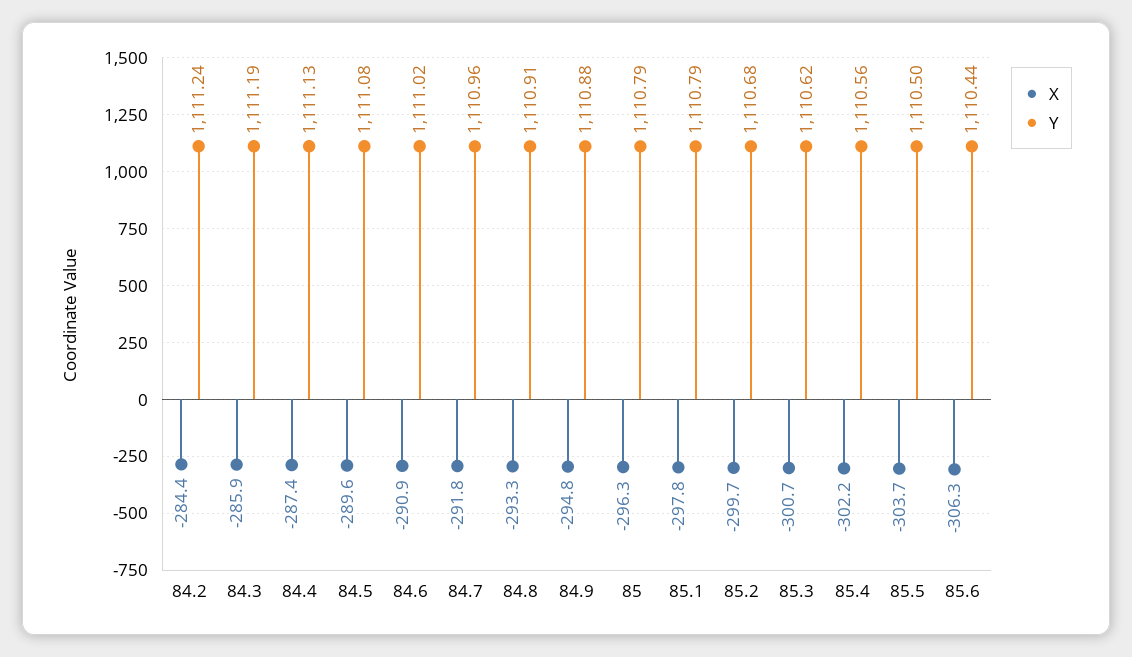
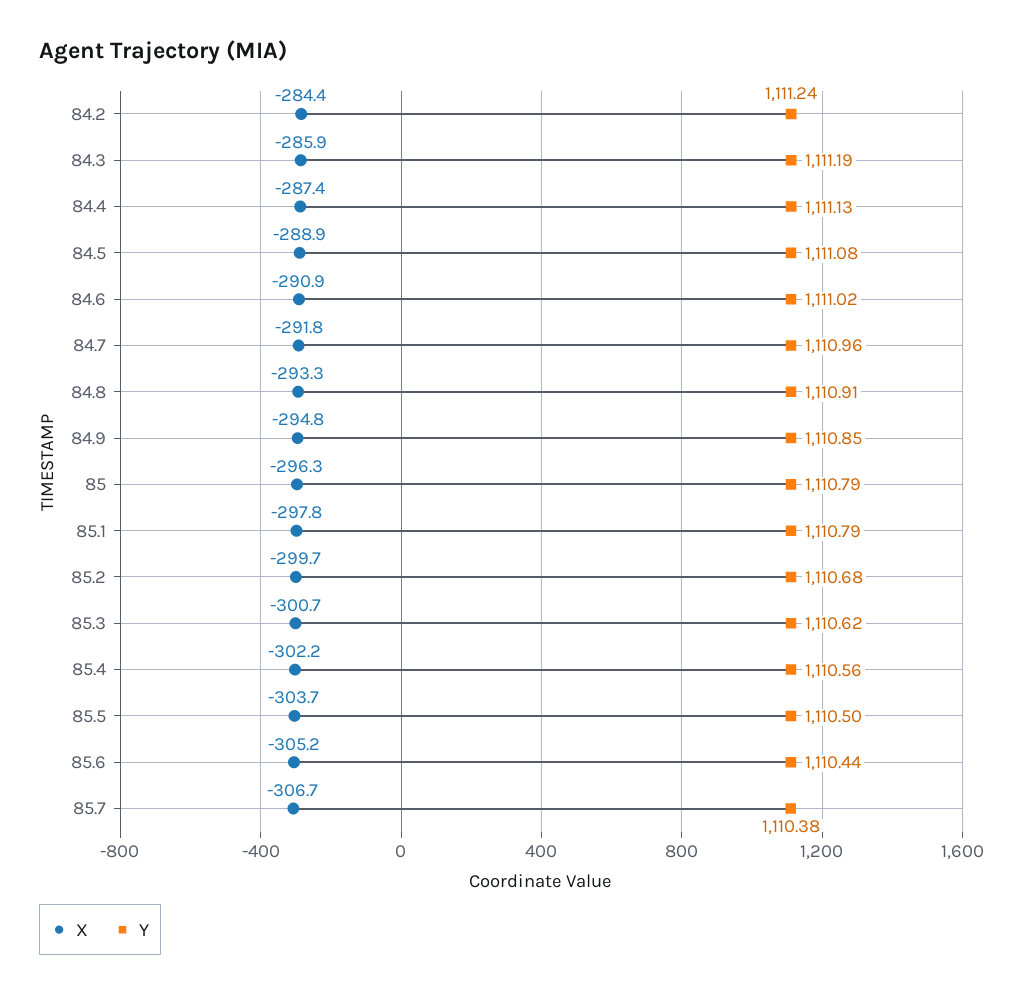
X, 84.5: -289.6 -> -288.9
Y, 84.9: 1110.88 -> 1110.85
X, 85.6: -306.3 -> -305.2
X, 85.7: none -> -306.7
Y, 85.7: none -> 1110.38

